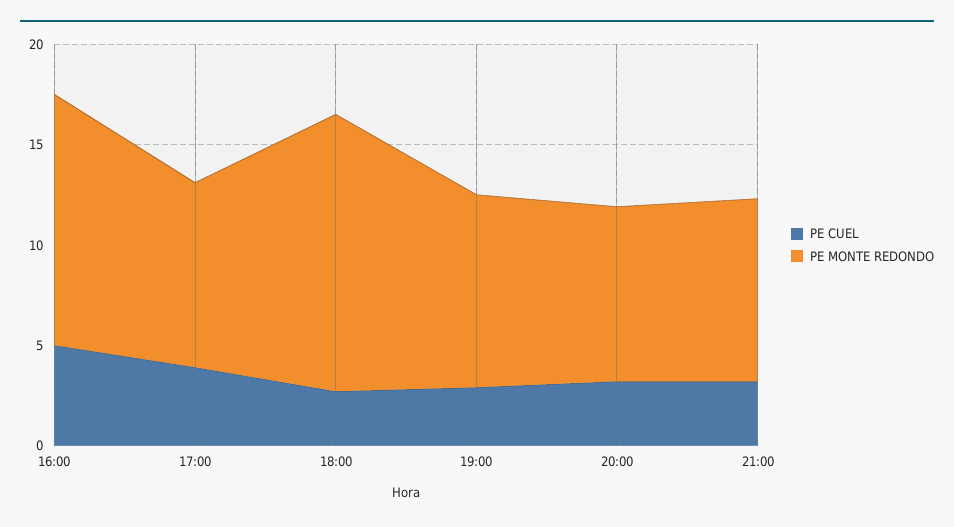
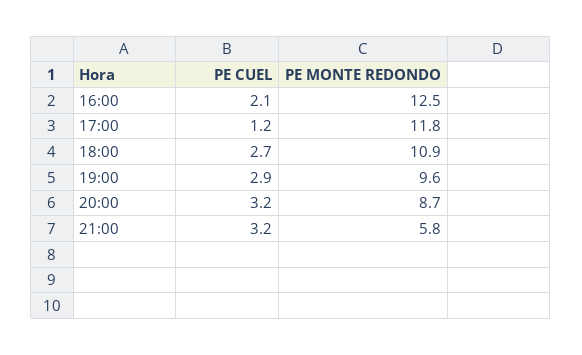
PE CUEL, 16:00: 5 -> 2.1
PE CUEL, 17:00: 4 -> 1.2
PE MONTE REDONDO, 17:00: 9 -> 11.8
PE MONTE REDONDO, 18:00: 14 -> 10.9
PE MONTE REDONDO, 21:00: 9 -> 5.8

